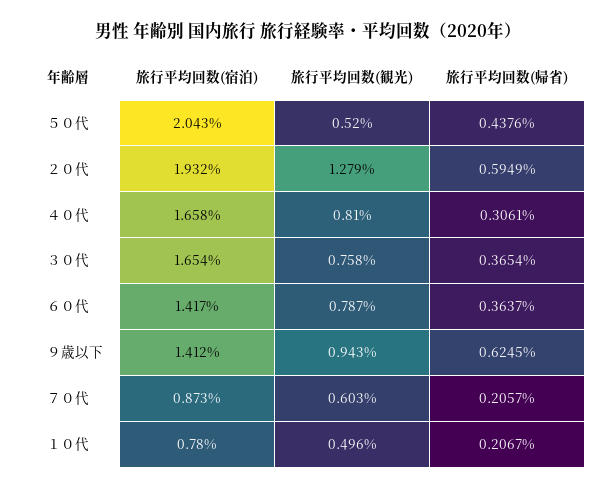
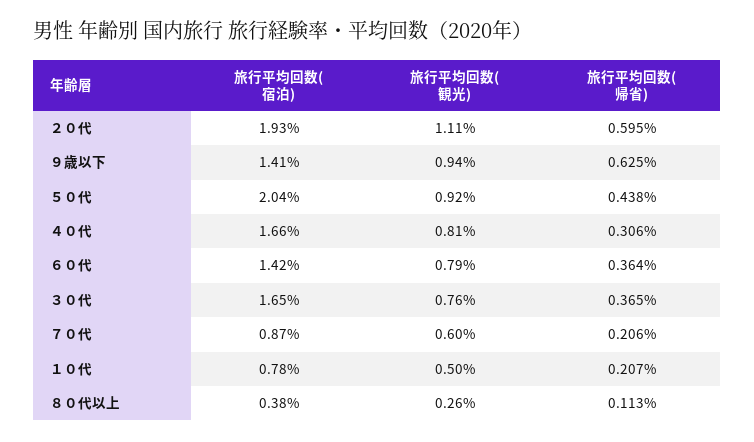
旅行平均回数(観光), ５０代: 0.52 -> 0.92
旅行平均回数(観光), ２０代: 1.279 -> 1.11
旅行平均回数(宿泊), ８０代以上: none -> 0.38
旅行平均回数(観光), ８０代以上: none -> 0.26
旅行平均回数(帰省), ８０代以上: none -> 0.113

